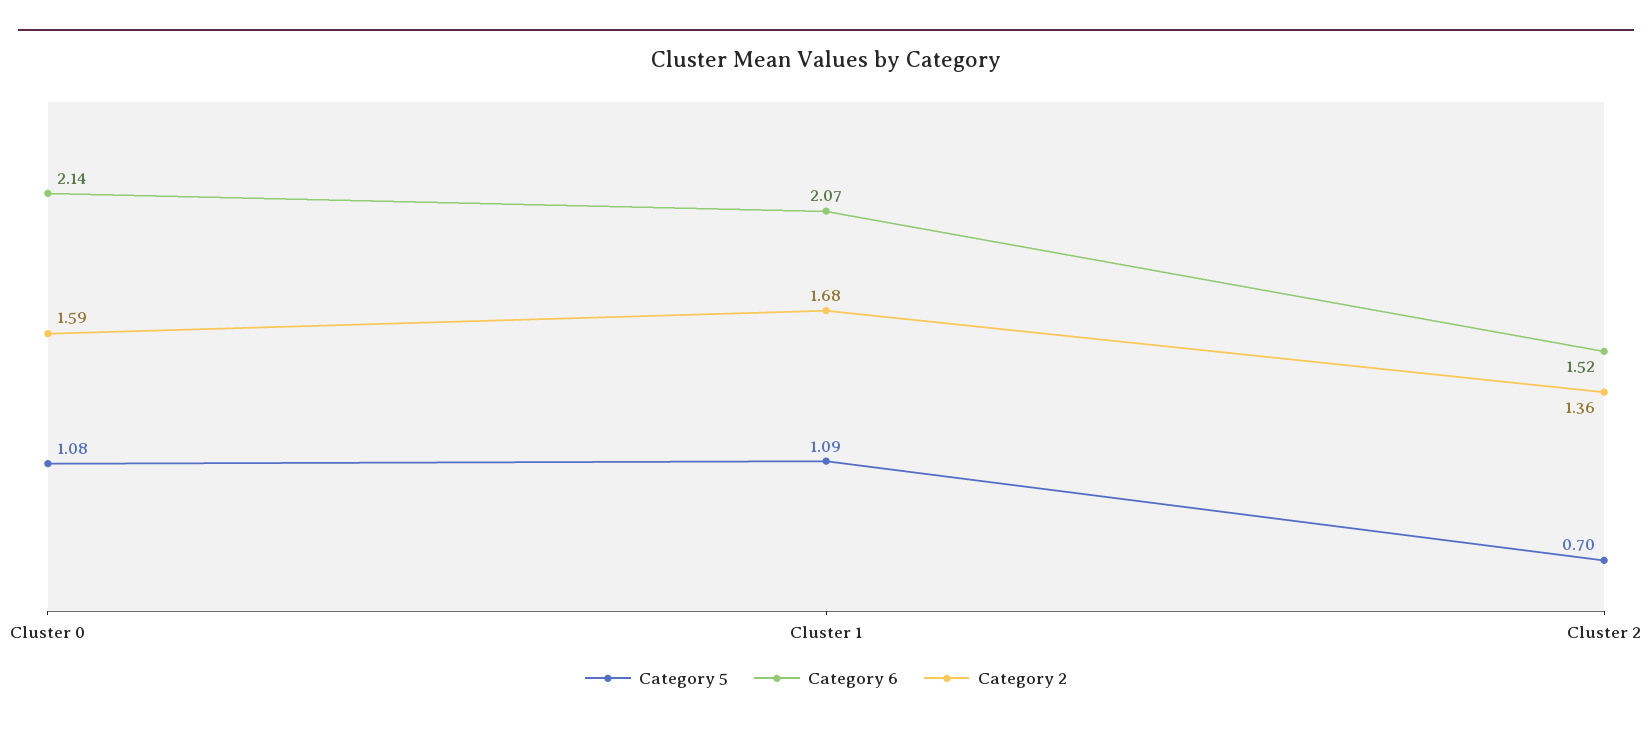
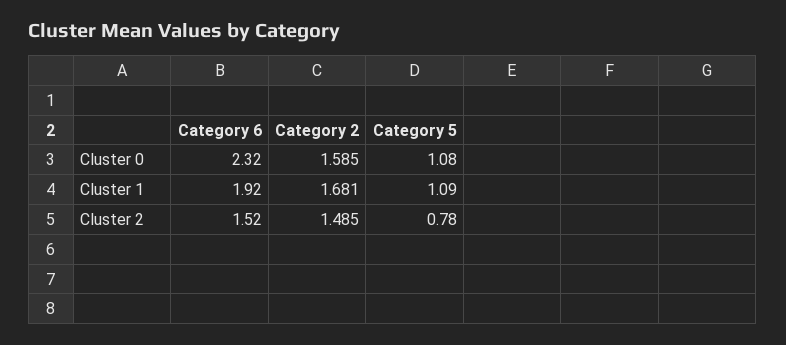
Category 6, Cluster 0: 2.14 -> 2.32
Category 6, Cluster 1: 2.07 -> 1.92
Category 5, Cluster 2: 0.7 -> 0.78
Category 2, Cluster 2: 1.36 -> 1.485

